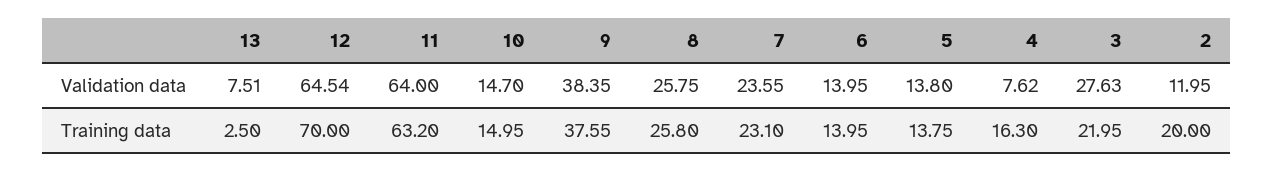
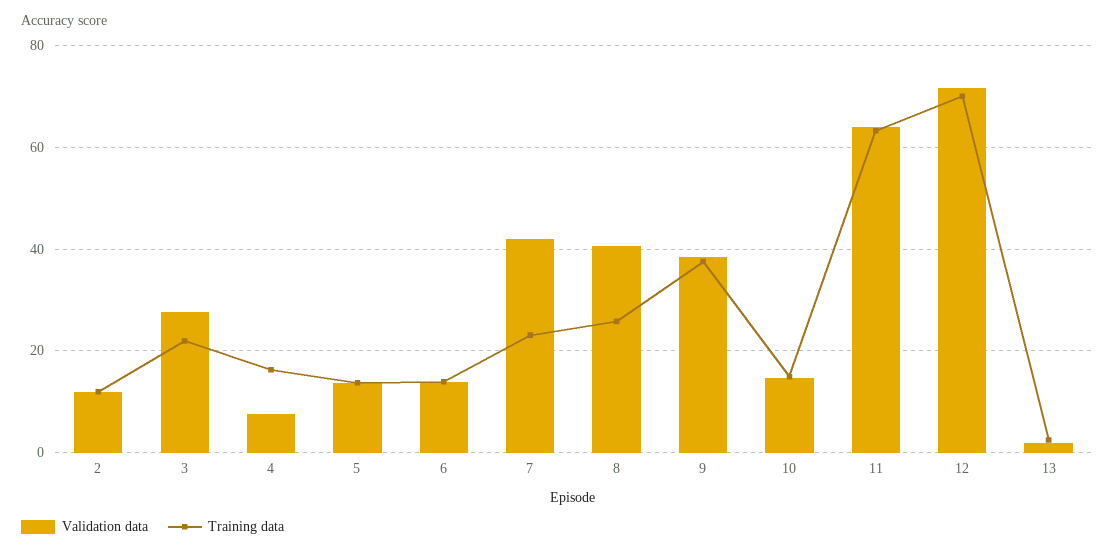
Validation data, 13: 7.51 -> 2
Validation data, 12: 64.54 -> 72
Validation data, 8: 25.75 -> 40
Validation data, 7: 23.55 -> 42
Training data, 2: 20 -> 12

